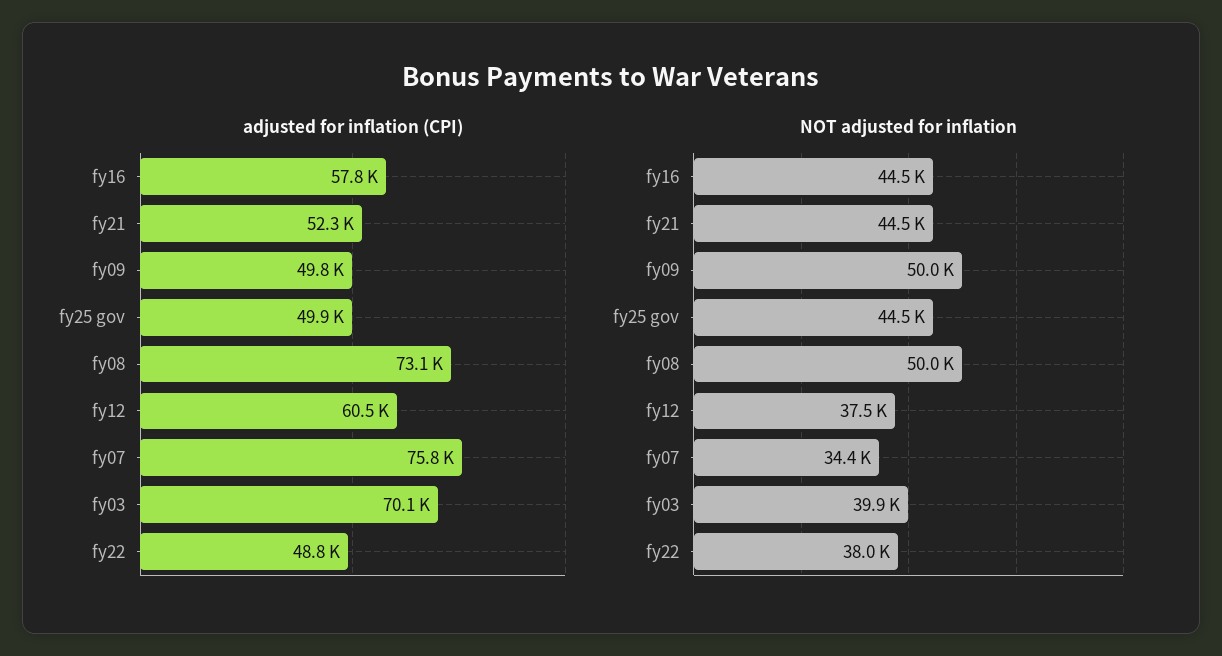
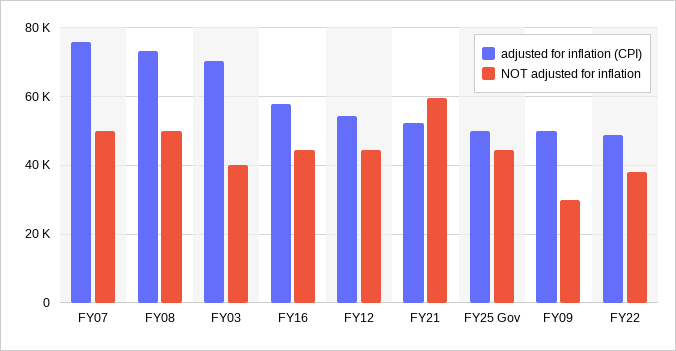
adjusted for inflation (CPI), fy12: 60500 -> 54000
NOT adjusted for inflation, fy21: 44500 -> 60000
NOT adjusted for inflation, fy09: 50000 -> 30000
NOT adjusted for inflation, fy12: 37500 -> 44000
NOT adjusted for inflation, fy07: 34400 -> 50000

